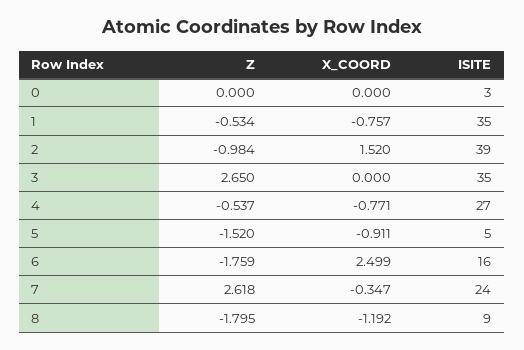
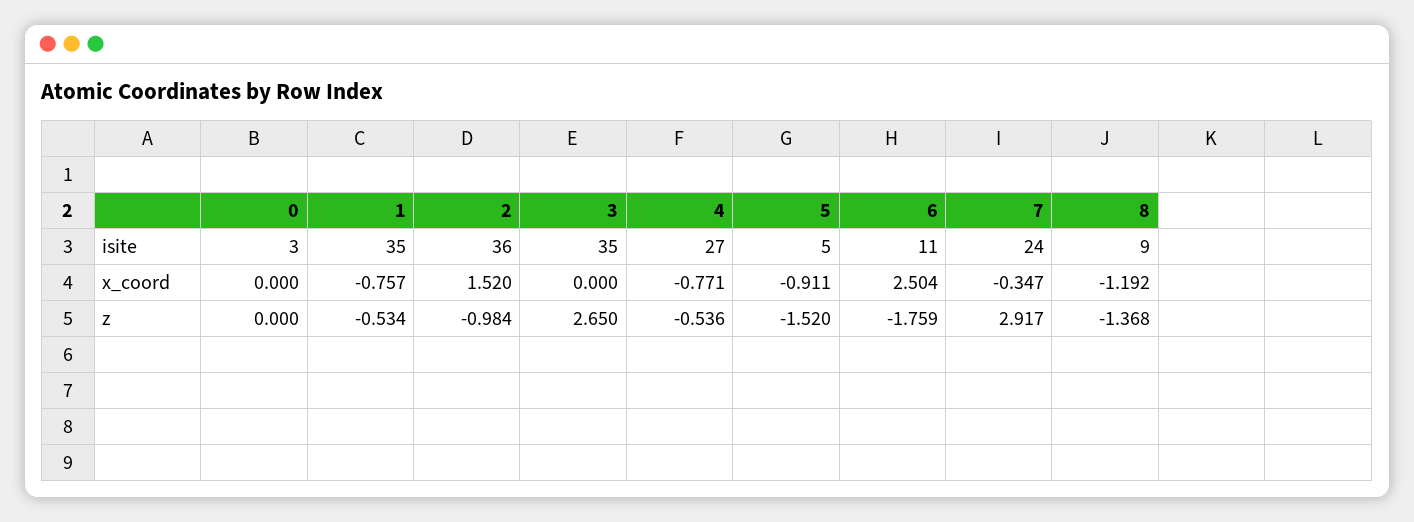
ISITE, 2: 39 -> 36
Z, 4: -0.537 -> -0.536
X_COORD, 6: 2.499 -> 2.504
ISITE, 6: 16 -> 11
Z, 7: 2.618 -> 2.917
Z, 8: -1.795 -> -1.368

